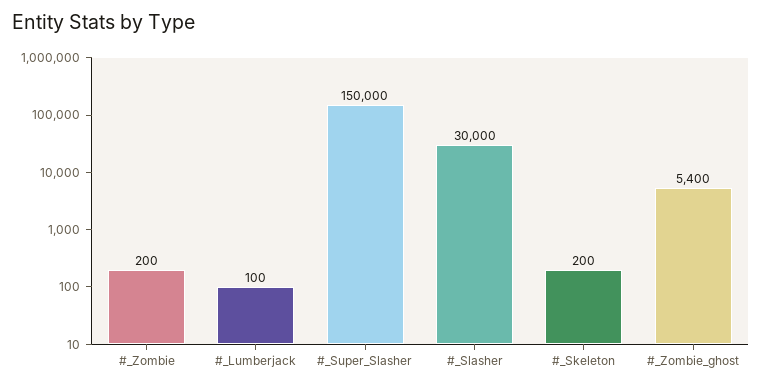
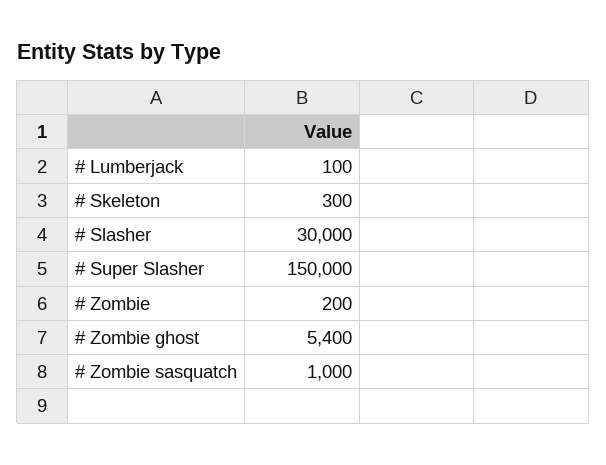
#_Skeleton: 200 -> 300
# Zombie sasquatch: none -> 1000

